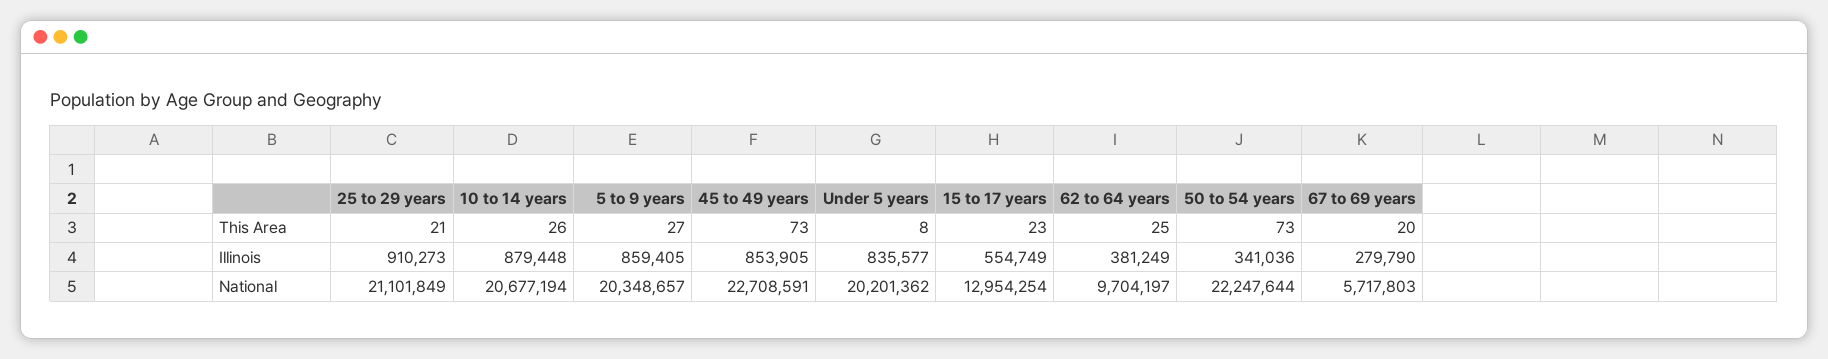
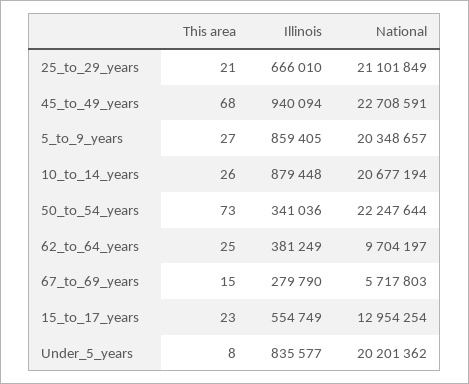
45 to 49 years, This Area: 73 -> 68
67 to 69 years, This Area: 20 -> 15
25 to 29 years, Illinois: 910273 -> 666010
45 to 49 years, Illinois: 853905 -> 940094

